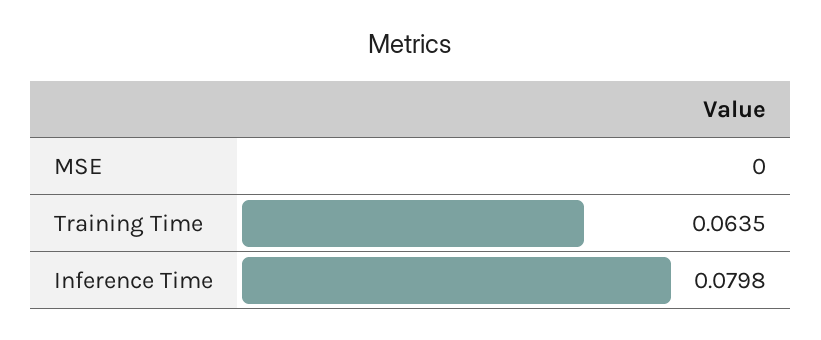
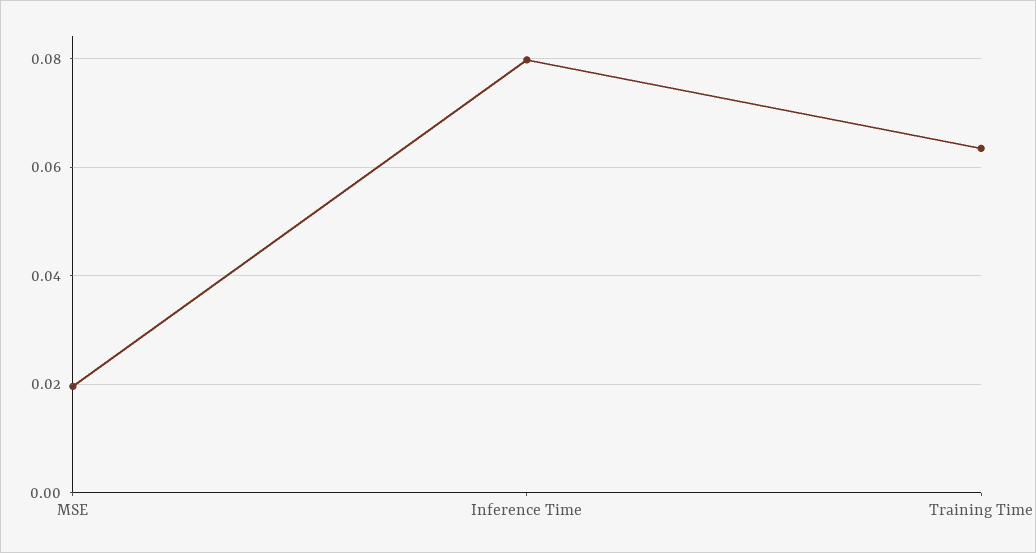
MSE: 0 -> 0.02

